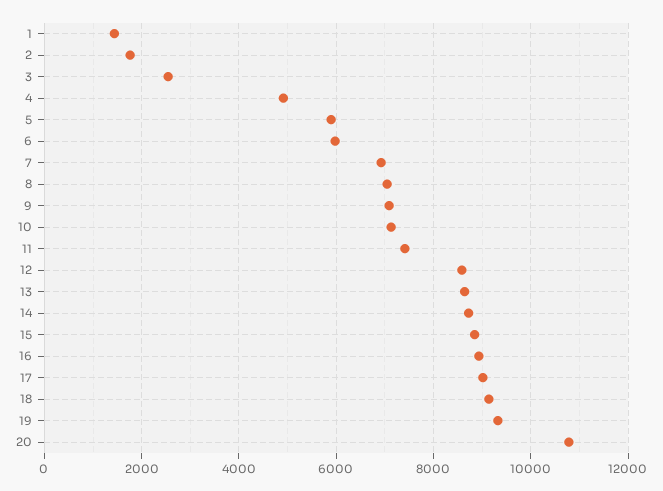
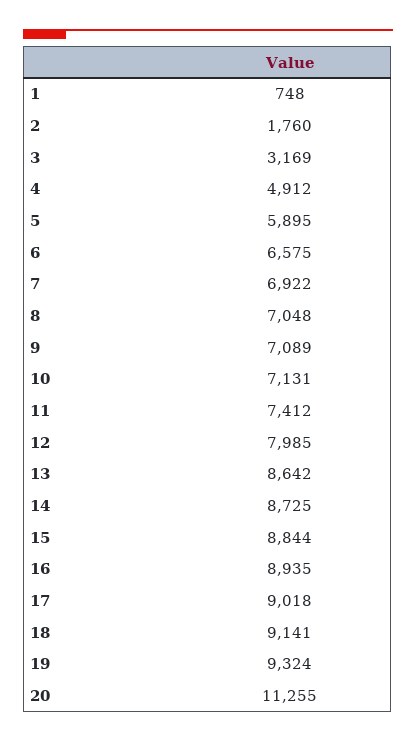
1: 1400 -> 748
3: 2600 -> 3169
6: 6000 -> 6575
12: 8600 -> 7985
20: 10800 -> 11255

